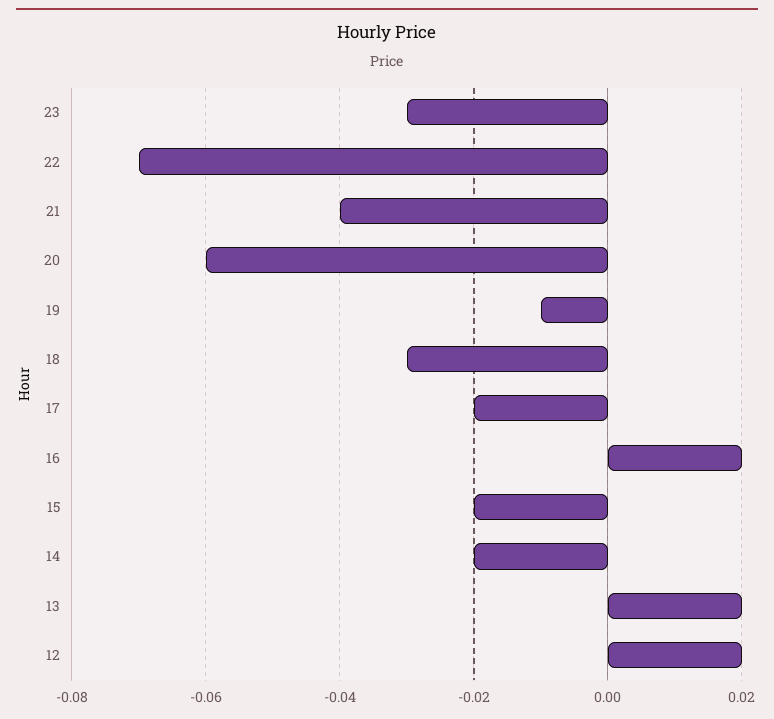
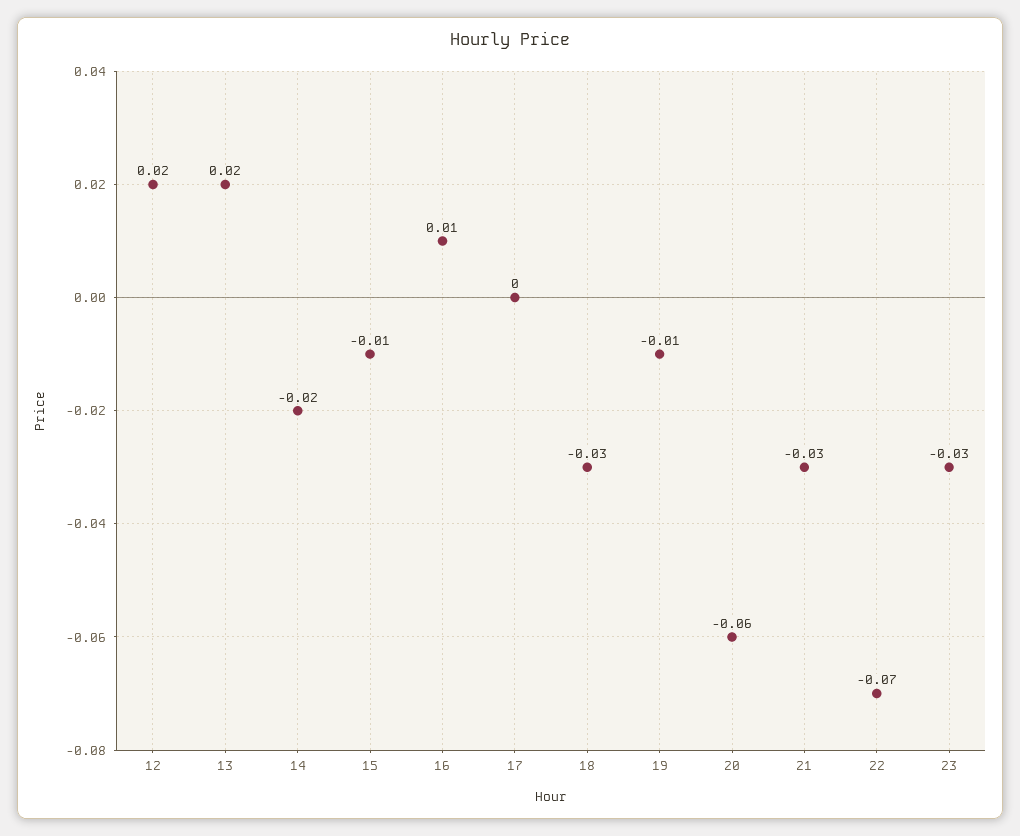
21: -0.04 -> -0.03
17: -0.02 -> 0
16: 0.02 -> 0.01
15: -0.02 -> -0.01

